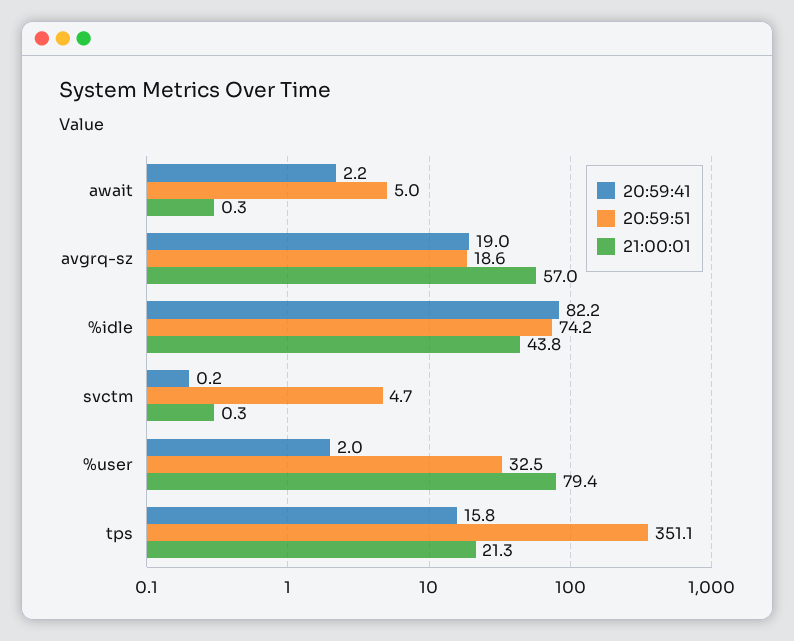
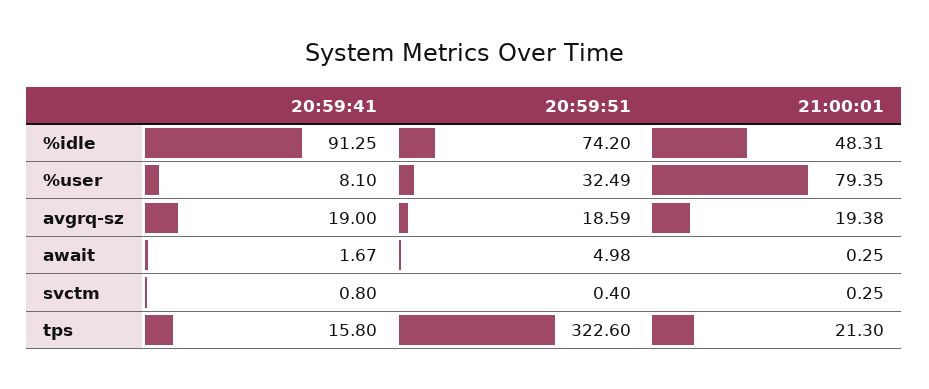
20:59:41, await: 2.2 -> 1.67
21:00:01, avgrq-sz: 57 -> 19.38
20:59:41, %idle: 82.2 -> 91.25
21:00:01, %idle: 43.8 -> 48.31
20:59:41, svctm: 0.2 -> 0.8
20:59:51, svctm: 4.7 -> 0.4
20:59:41, %user: 2 -> 8.1
20:59:51, tps: 351.1 -> 322.6

